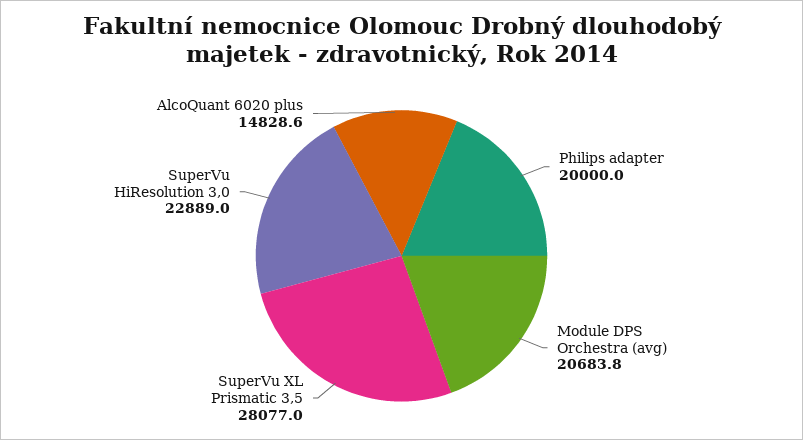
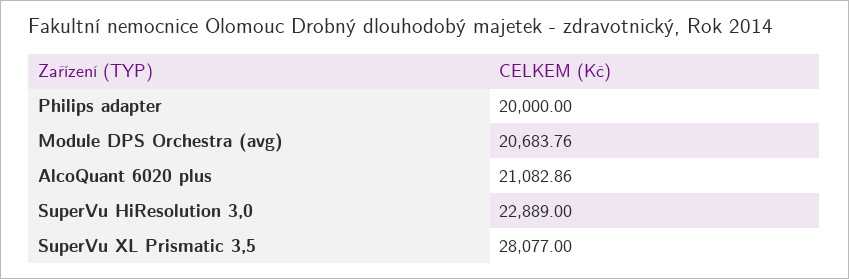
AlcoQuant 6020 plus: 14828.6 -> 21082.86

